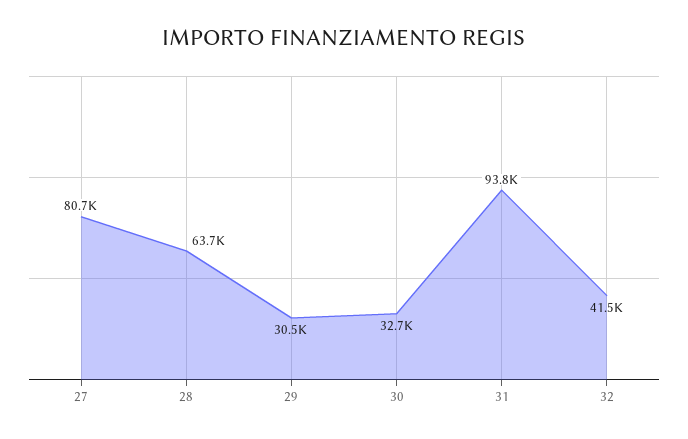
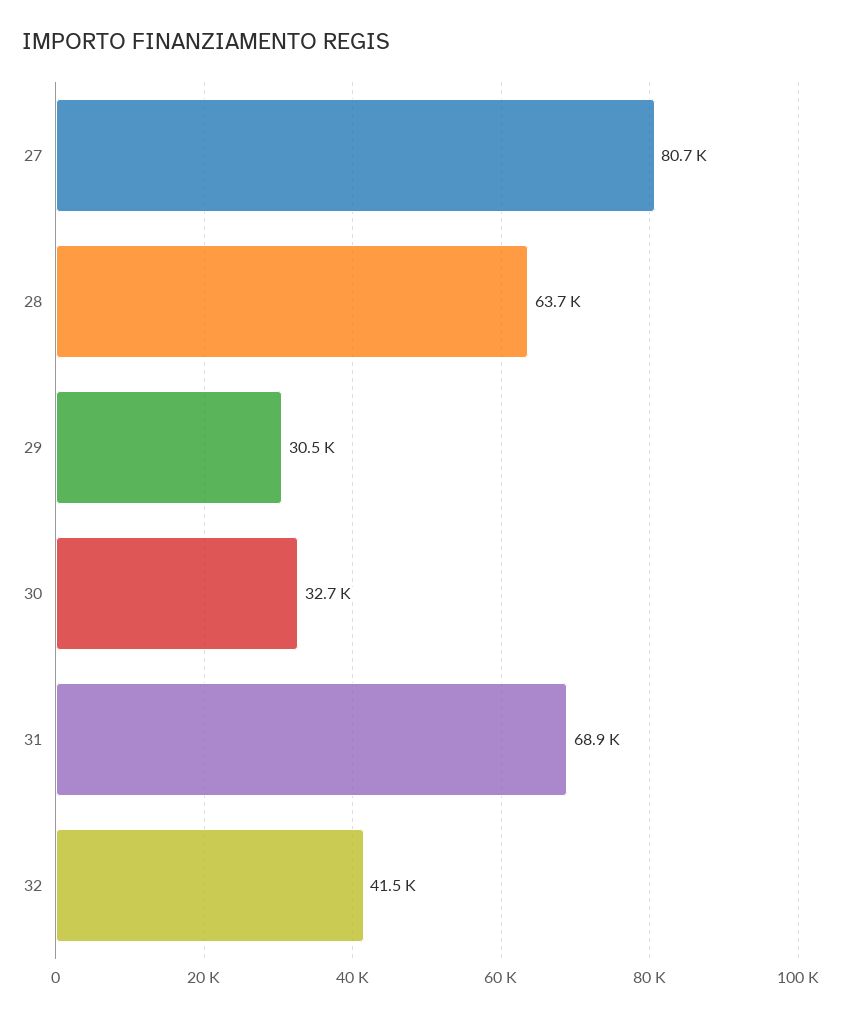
31: 93800 -> 68900

